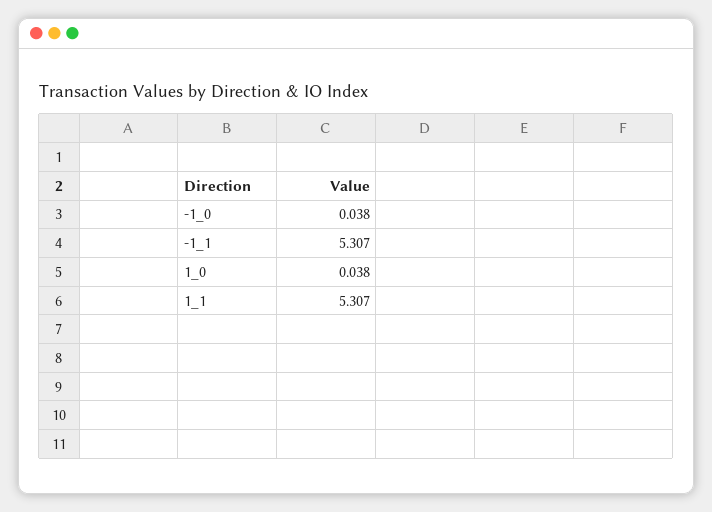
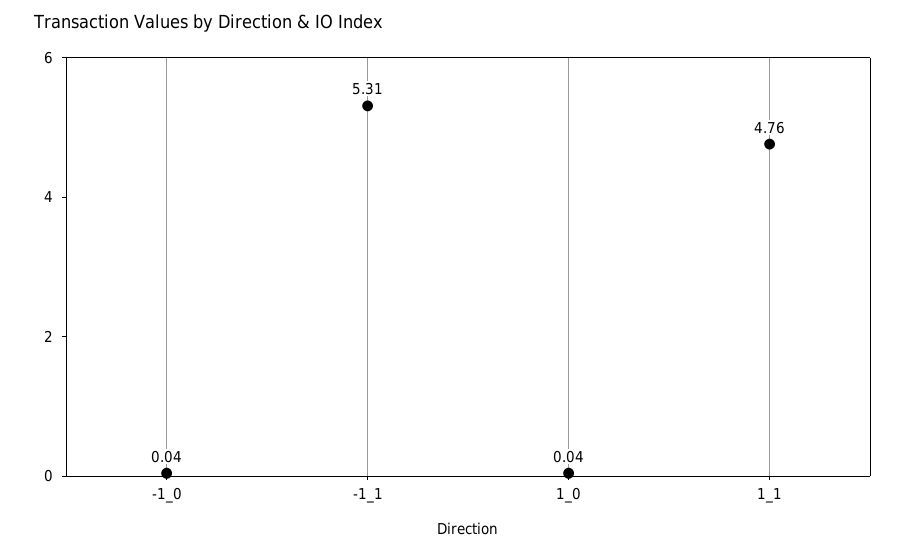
1_1: 5.307 -> 4.76

